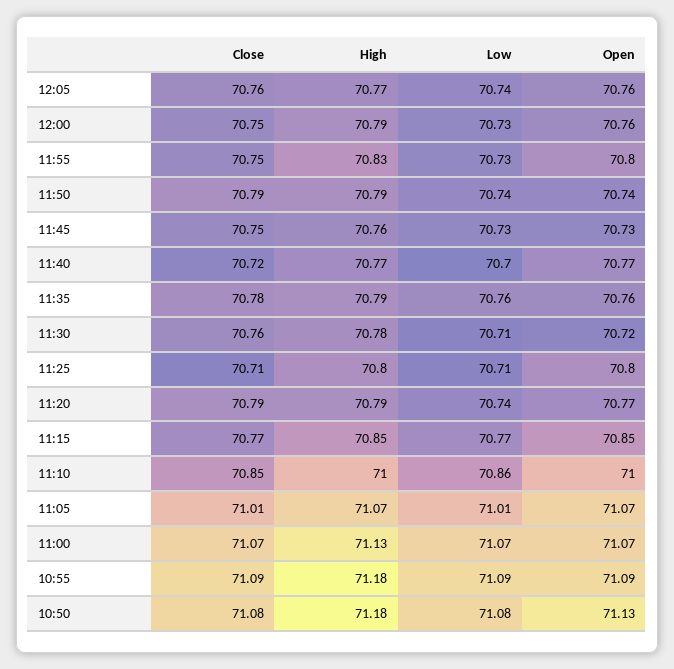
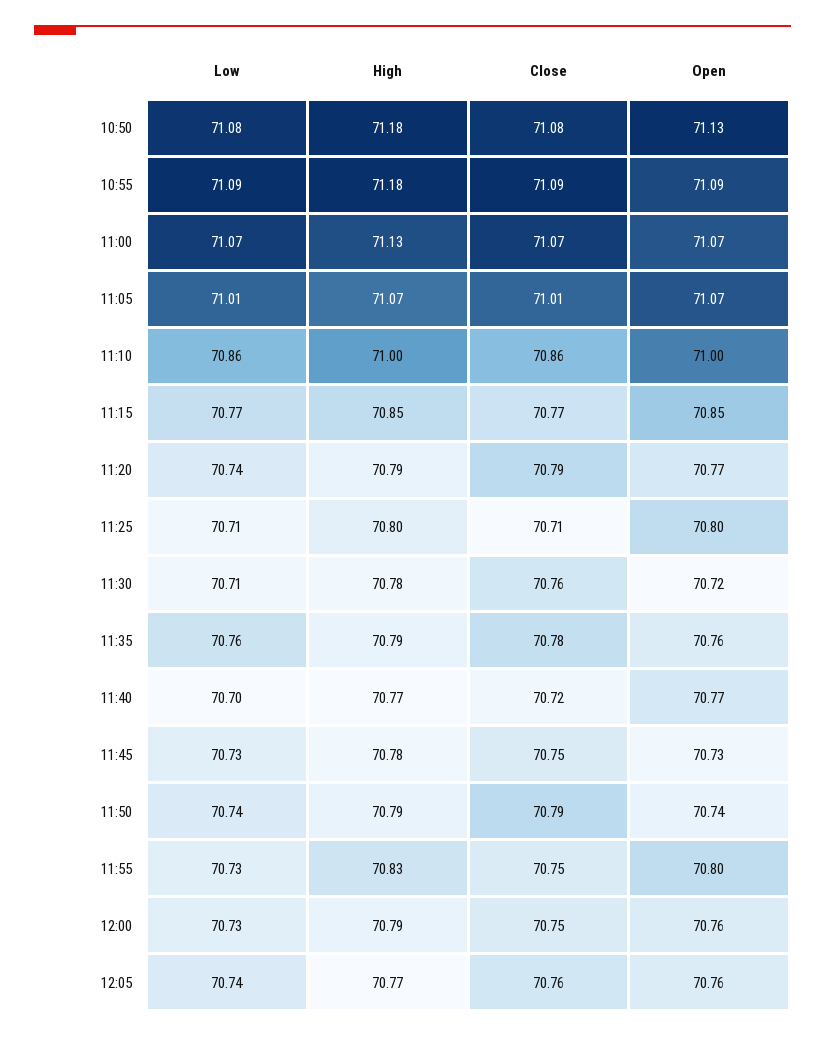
High, 11:45: 70.76 -> 70.78
Close, 11:10: 70.85 -> 70.86

